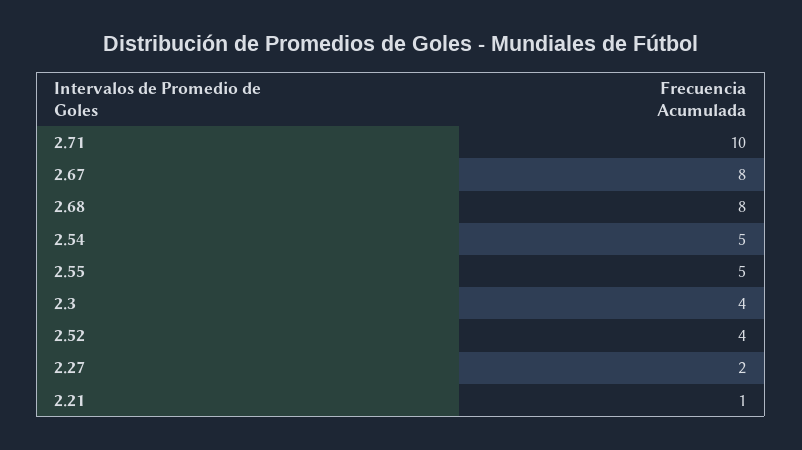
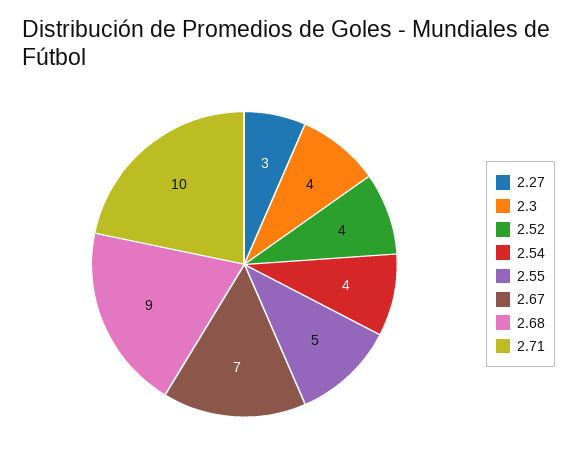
2.67: 8 -> 7
2.68: 8 -> 9
2.54: 5 -> 4
2.27: 2 -> 3
2.21: 1 -> none

